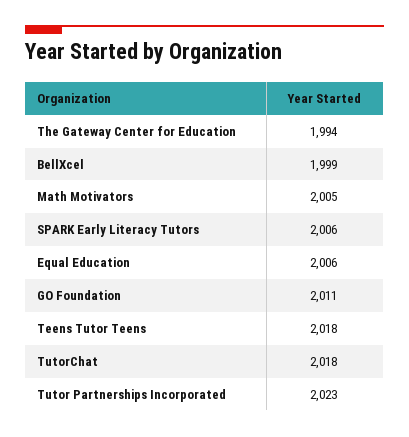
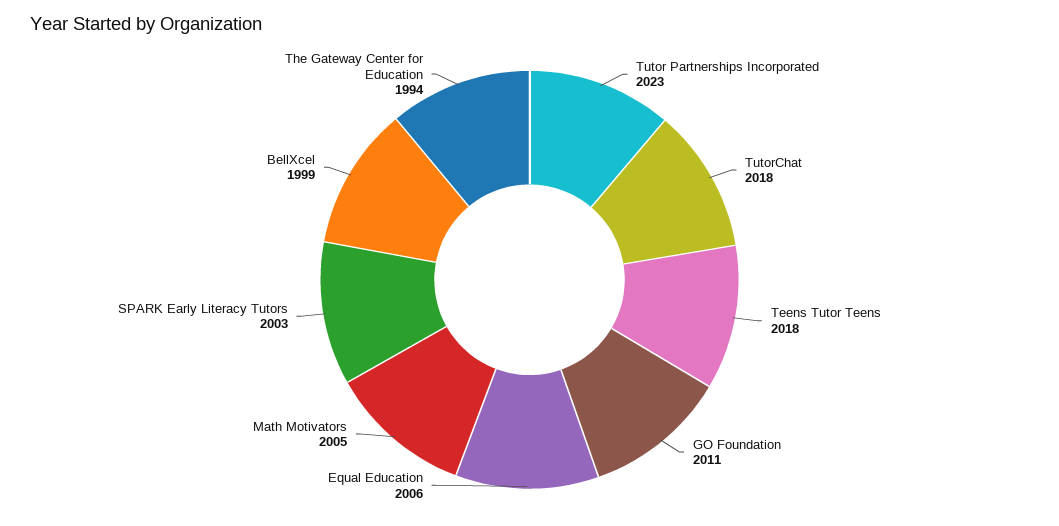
SPARK Early Literacy Tutors: 2006 -> 2003

